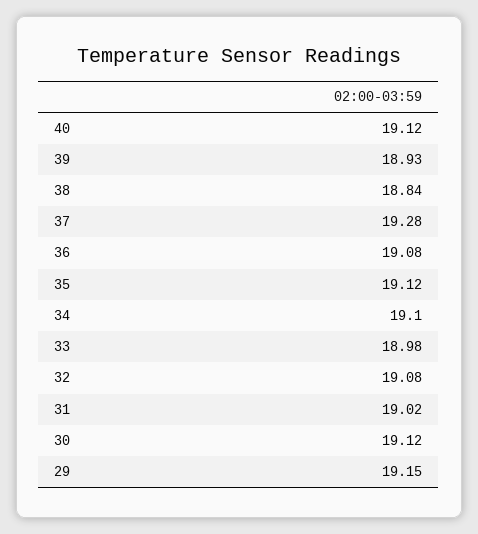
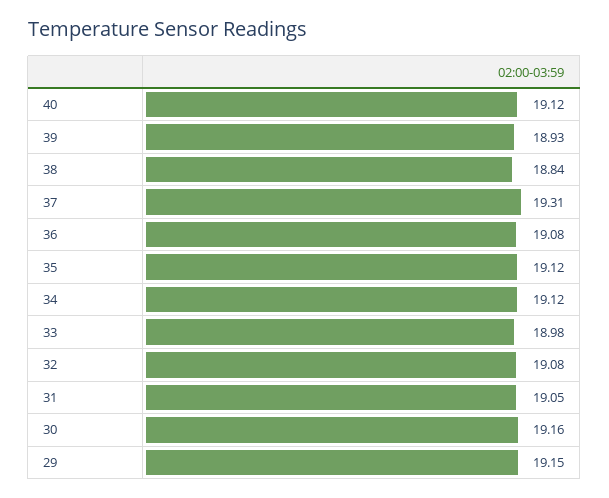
37: 19.28 -> 19.31
34: 19.1 -> 19.12
31: 19.02 -> 19.05
30: 19.12 -> 19.16

